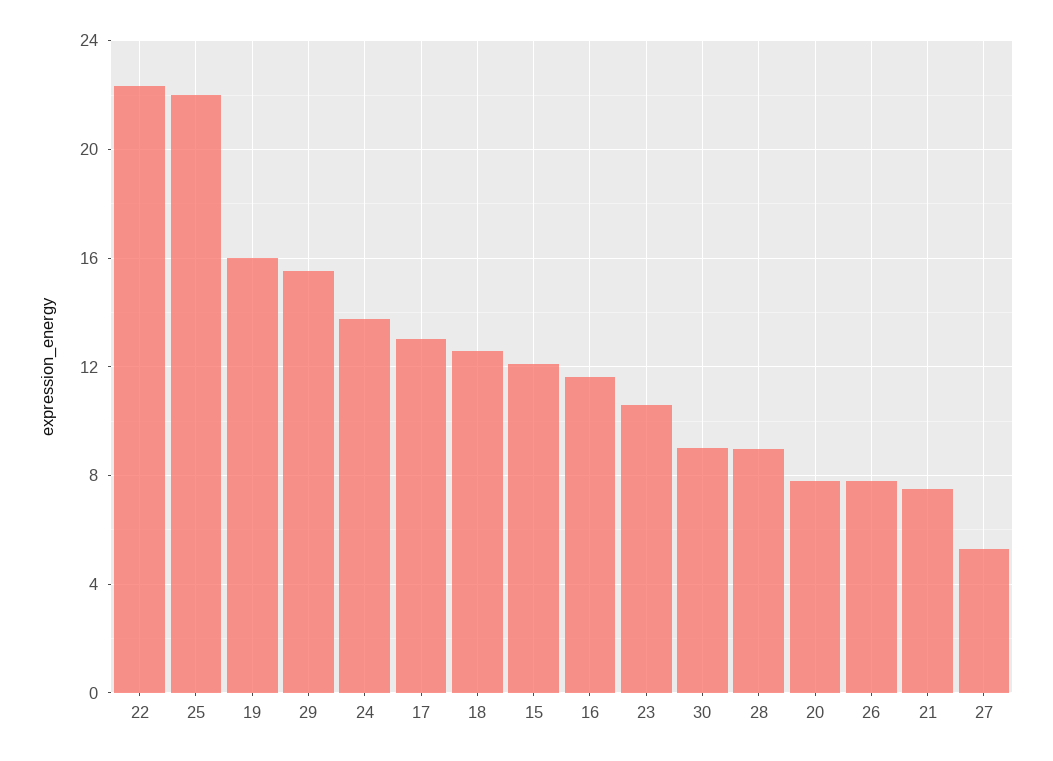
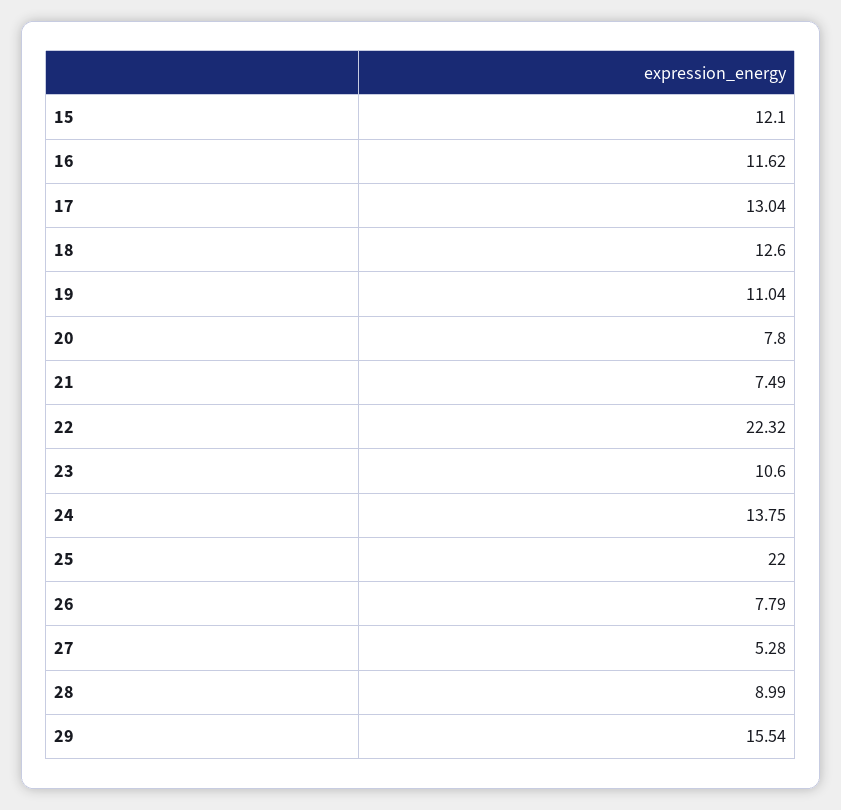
19: 16 -> 11.04
30: 9 -> none

